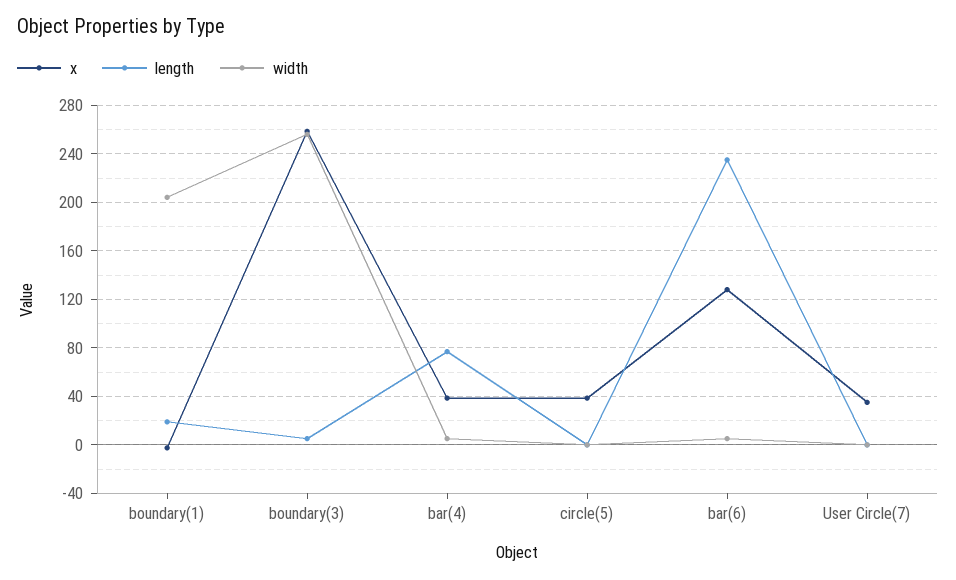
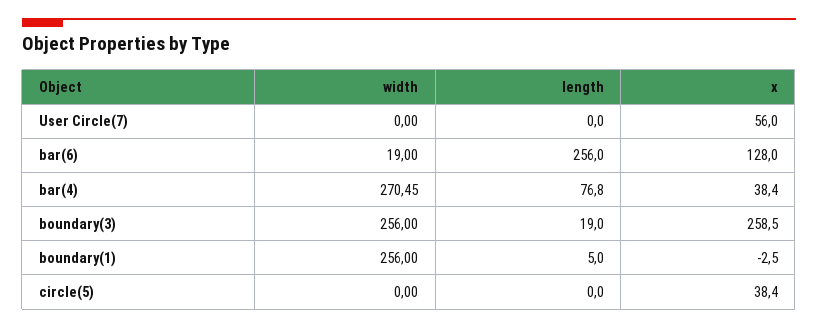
length, boundary(1): 20 -> 5
width, boundary(1): 205 -> 256
length, boundary(3): 5 -> 19
width, bar(4): 5 -> 270.45
length, bar(6): 235 -> 256
width, bar(6): 5 -> 19
x, User Circle(7): 35 -> 56

